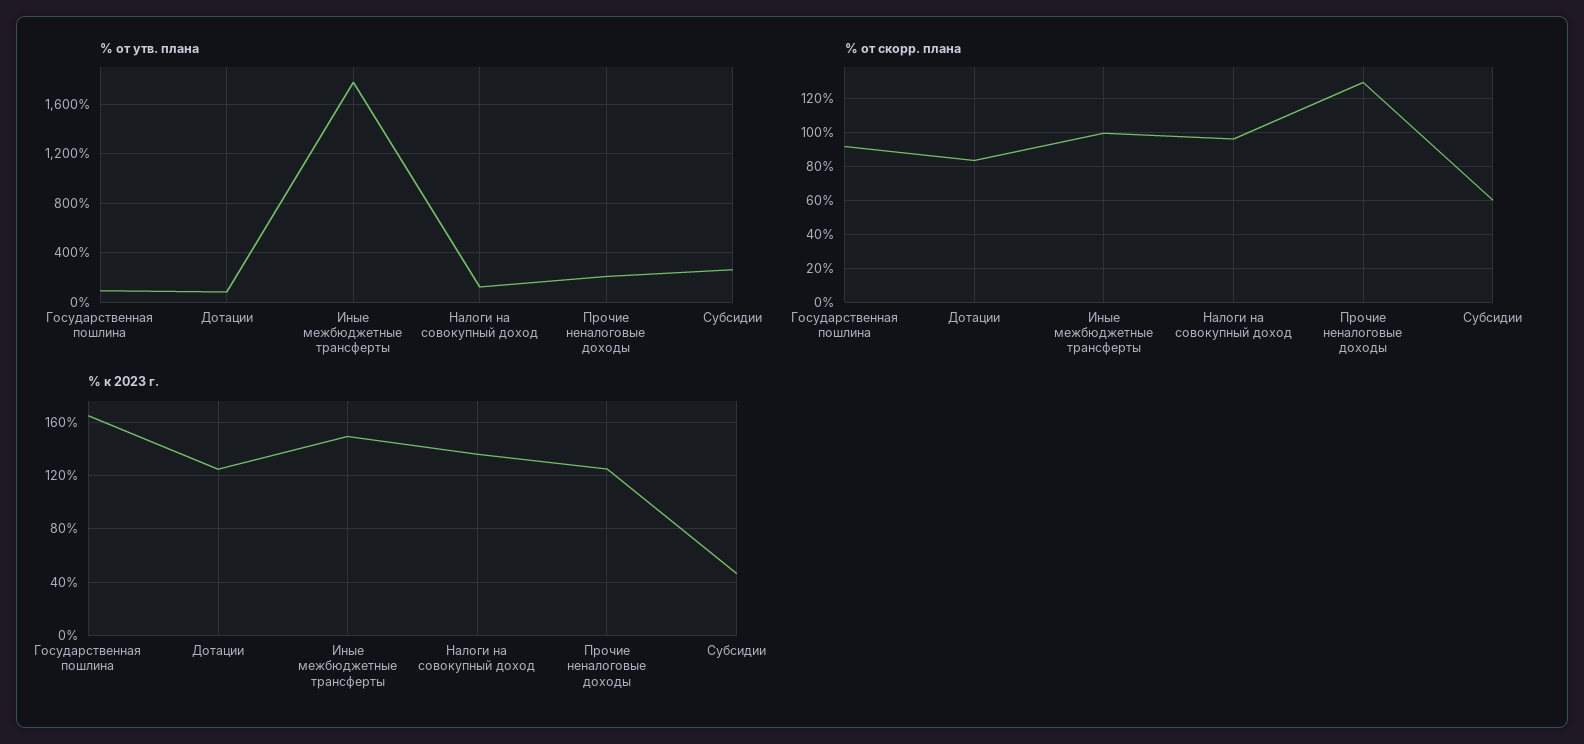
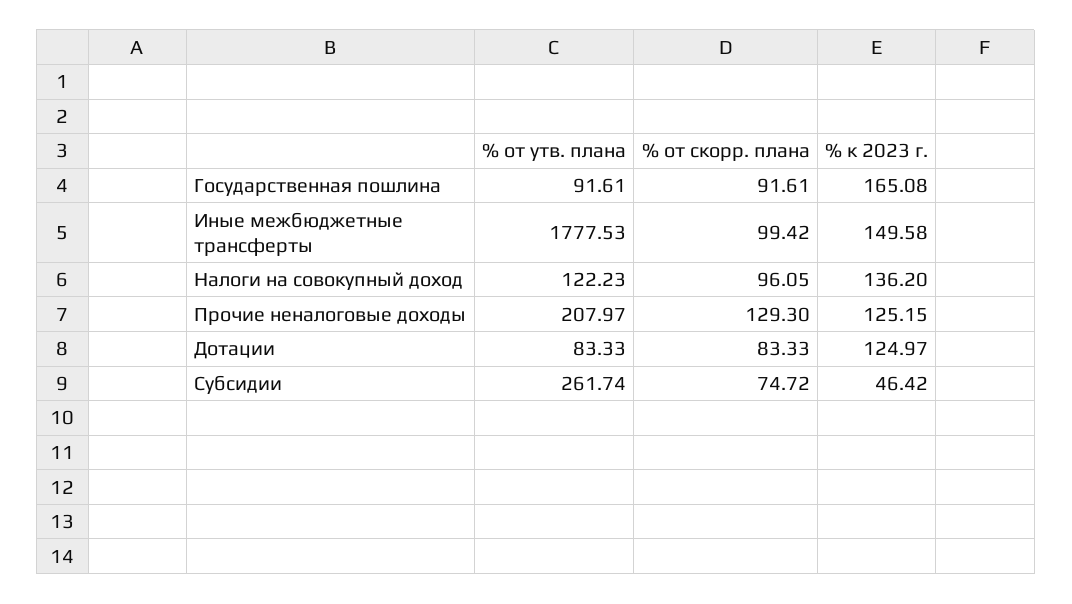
% от скорр. плана, Субсидии: 60 -> 74.72

